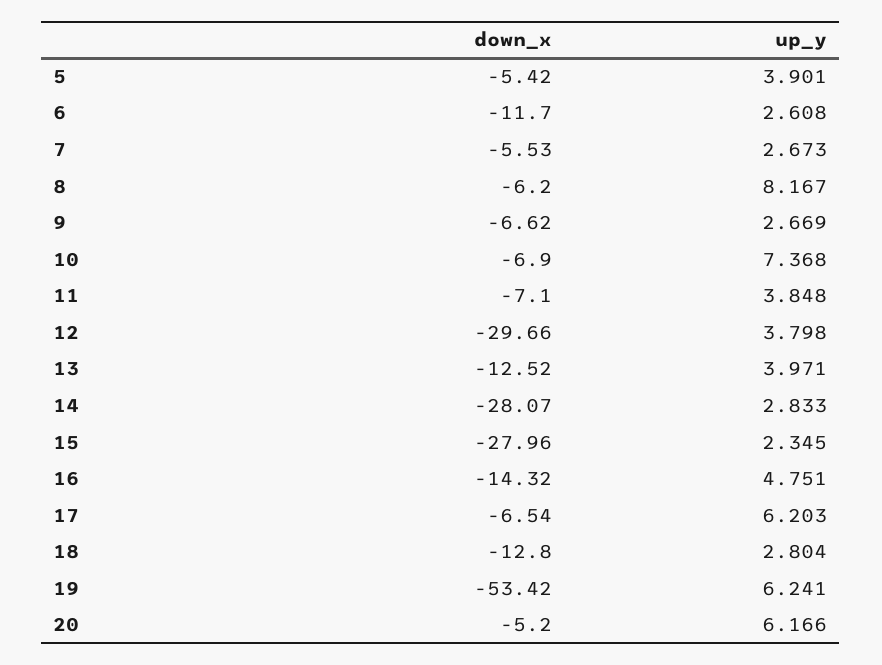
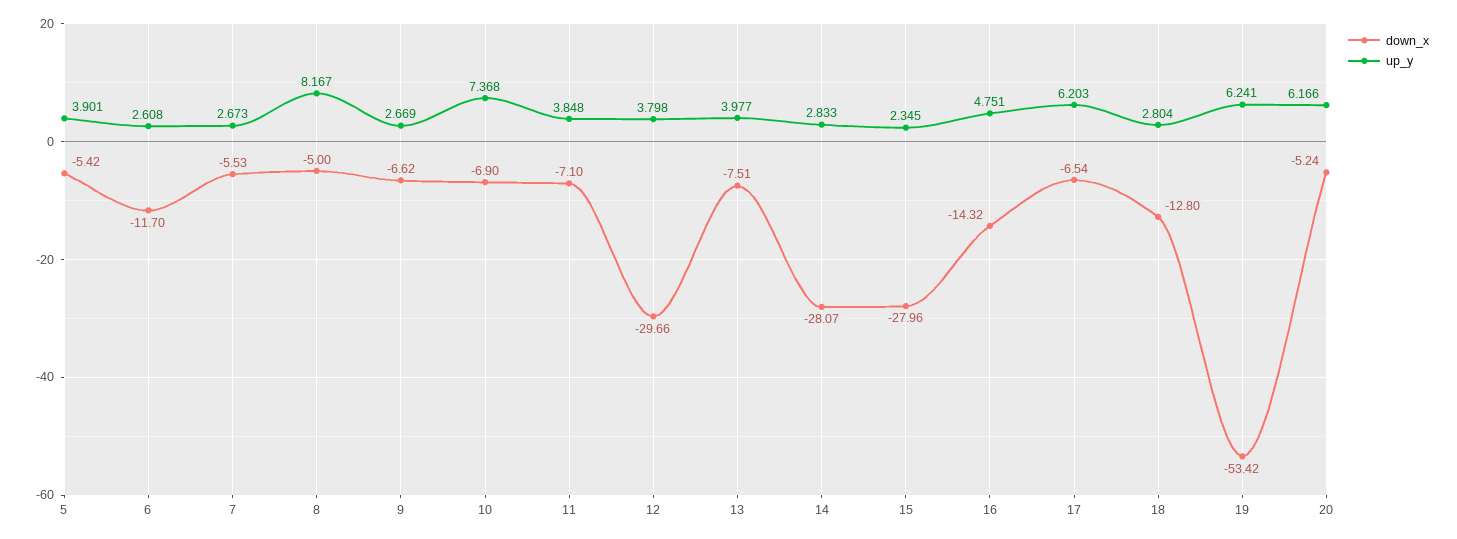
down_x, 8: -6.2 -> -5
down_x, 13: -12.52 -> -7.51
up_y, 13: 3.971 -> 3.977
down_x, 20: -5.2 -> -5.24

